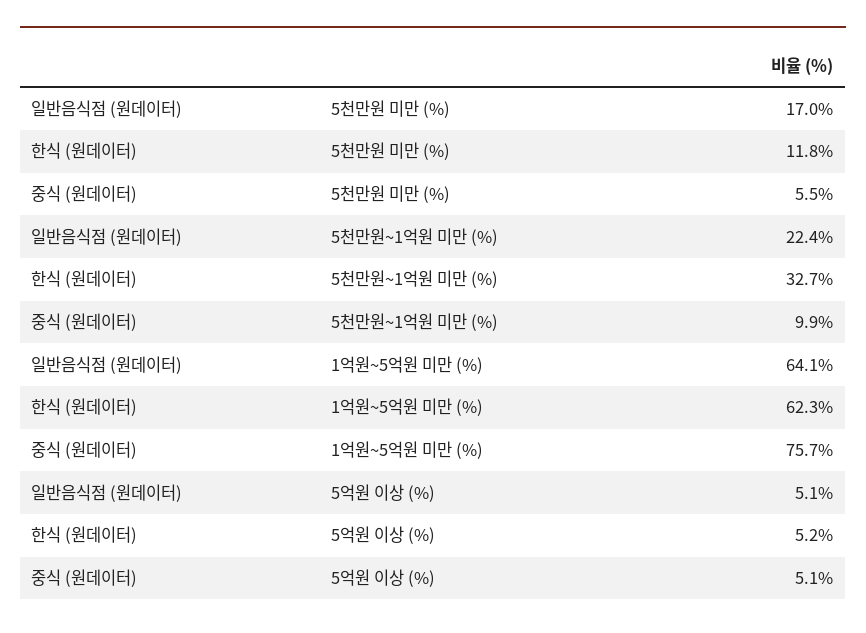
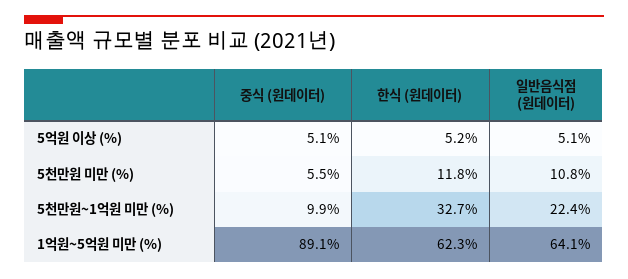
일반음식점 (원데이터), 5천만원 미만 (%): 17 -> 10.8
중식 (원데이터), 1억원~5억원 미만 (%): 75.7 -> 89.1

